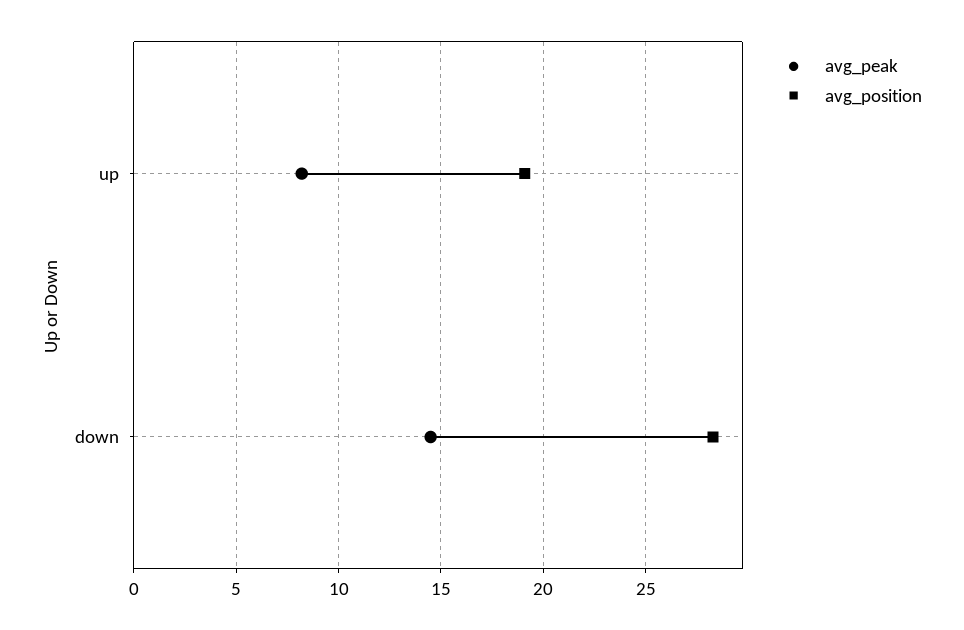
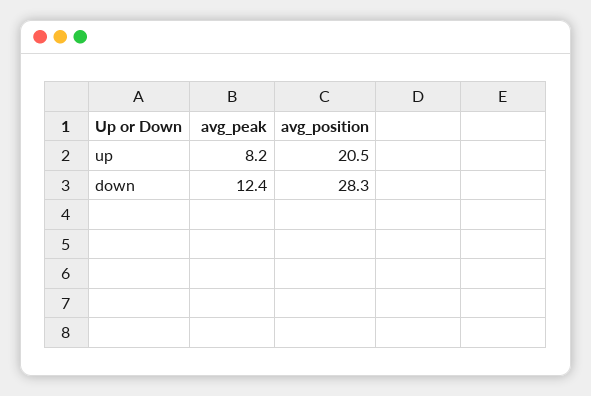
avg_position, up: 19 -> 20.5
avg_peak, down: 14.5 -> 12.4

